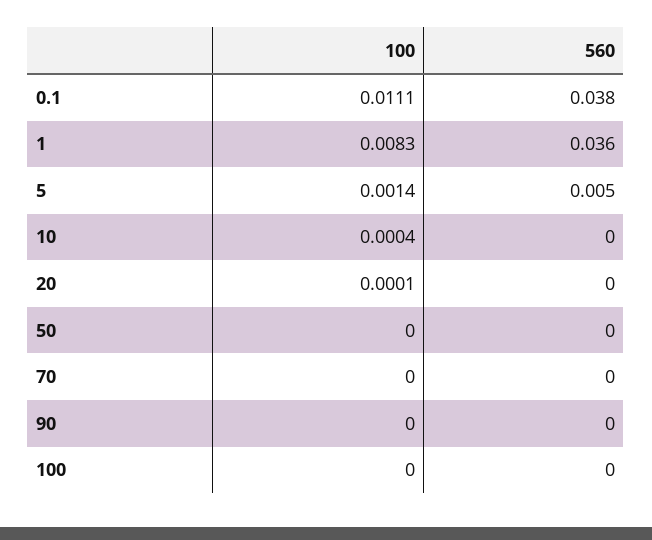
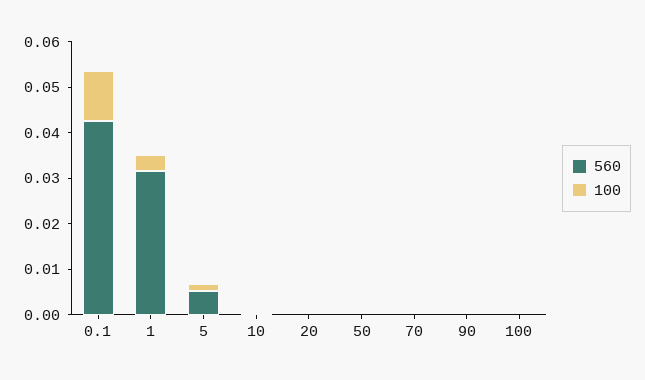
560, 0.1: 0.038 -> 0.042
100, 1: 0.0083 -> 0.004
560, 1: 0.036 -> 0.032

